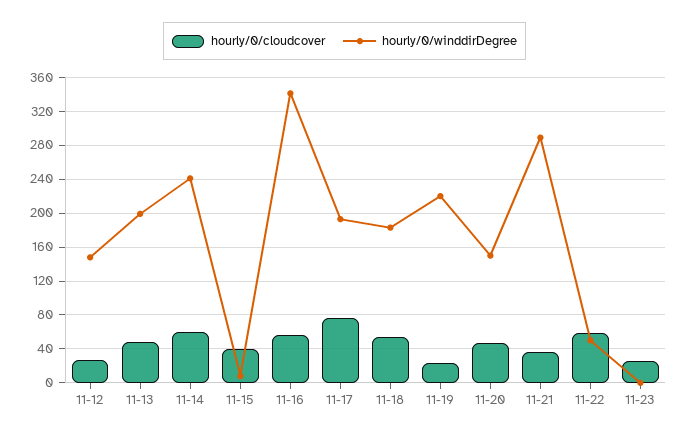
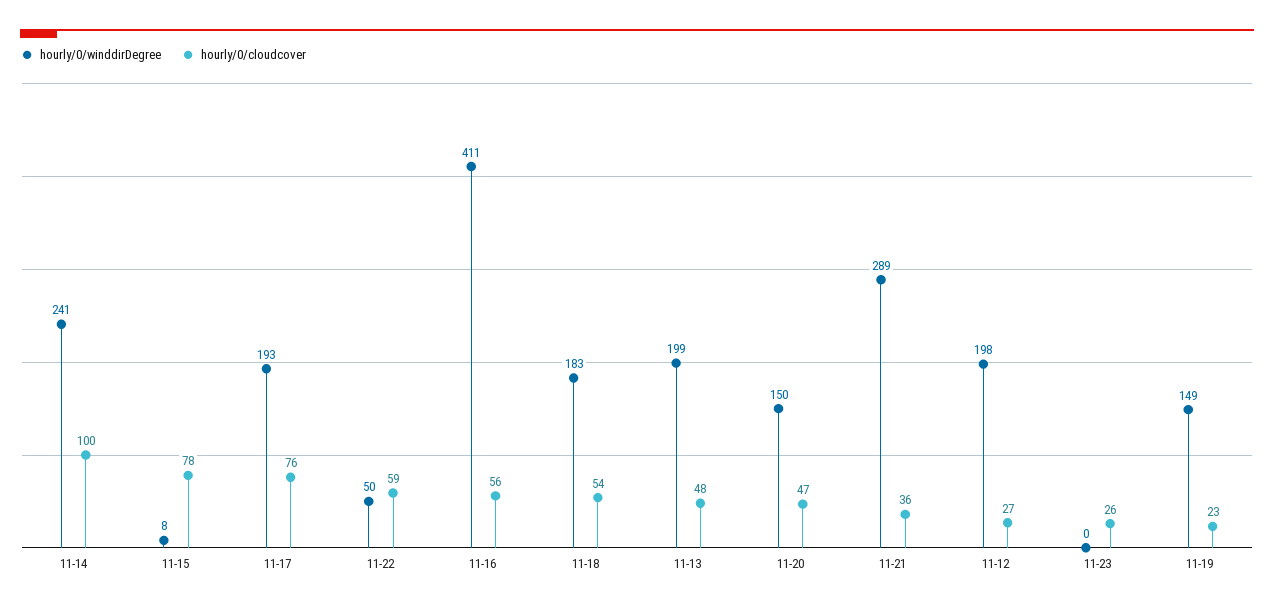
hourly/0/winddirDegree, 11-12: 150 -> 198
hourly/0/cloudcover, 11-14: 60 -> 100
hourly/0/cloudcover, 11-15: 40 -> 78
hourly/0/winddirDegree, 11-16: 340 -> 411
hourly/0/winddirDegree, 11-19: 220 -> 149

